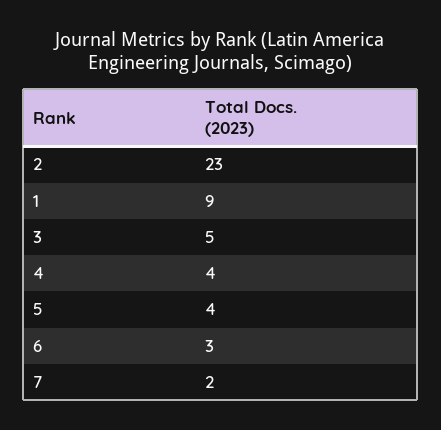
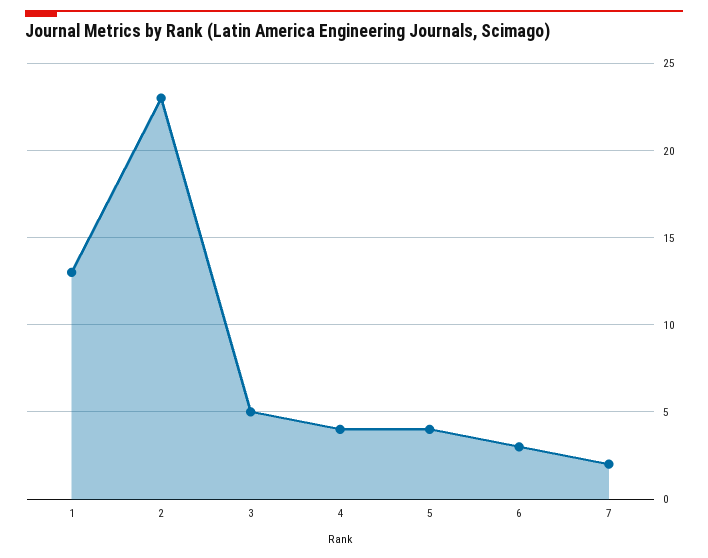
1: 9 -> 13

